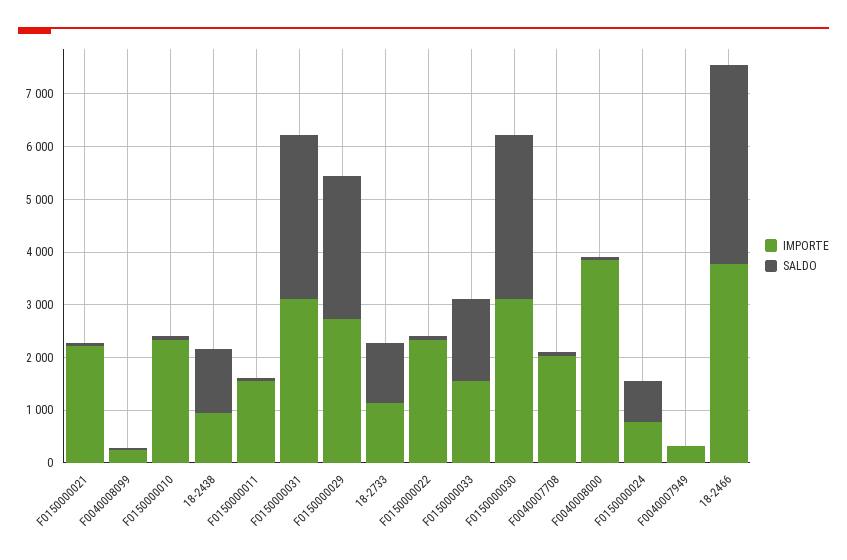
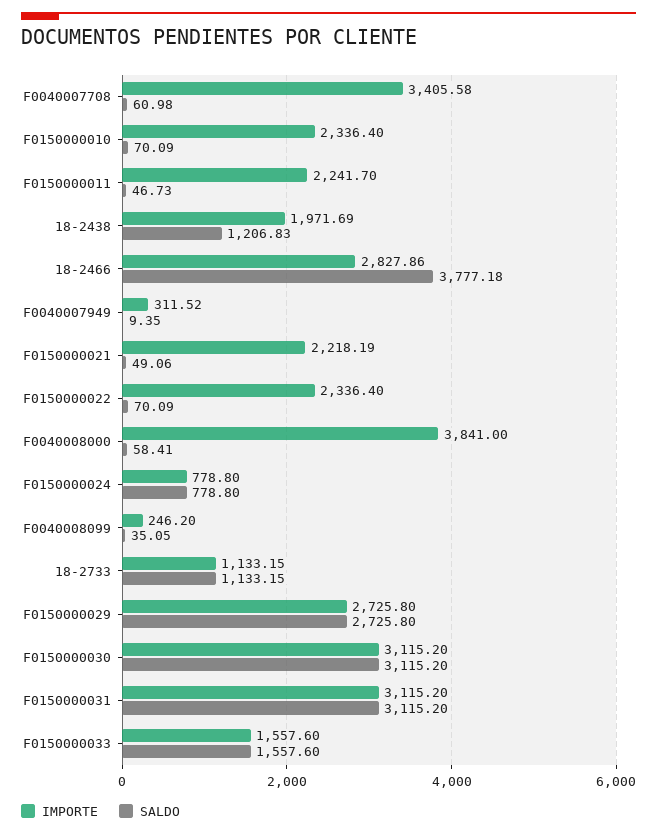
IMPORTE, 18-2438: 1000 -> 1971.69
IMPORTE, F0150000011: 1600 -> 2241.7
IMPORTE, F0040007708: 2000 -> 3405.58
IMPORTE, 18-2466: 3800 -> 2827.86

